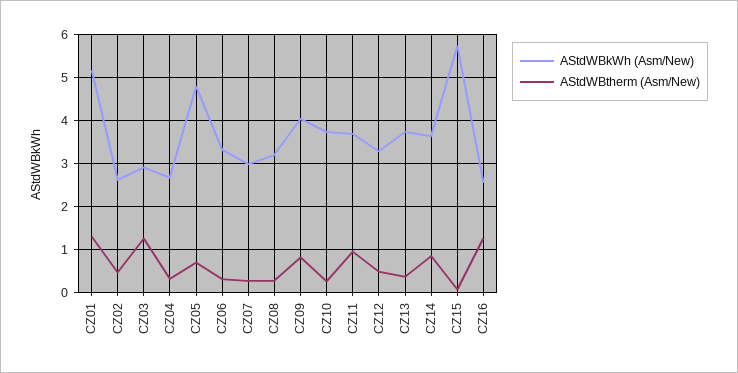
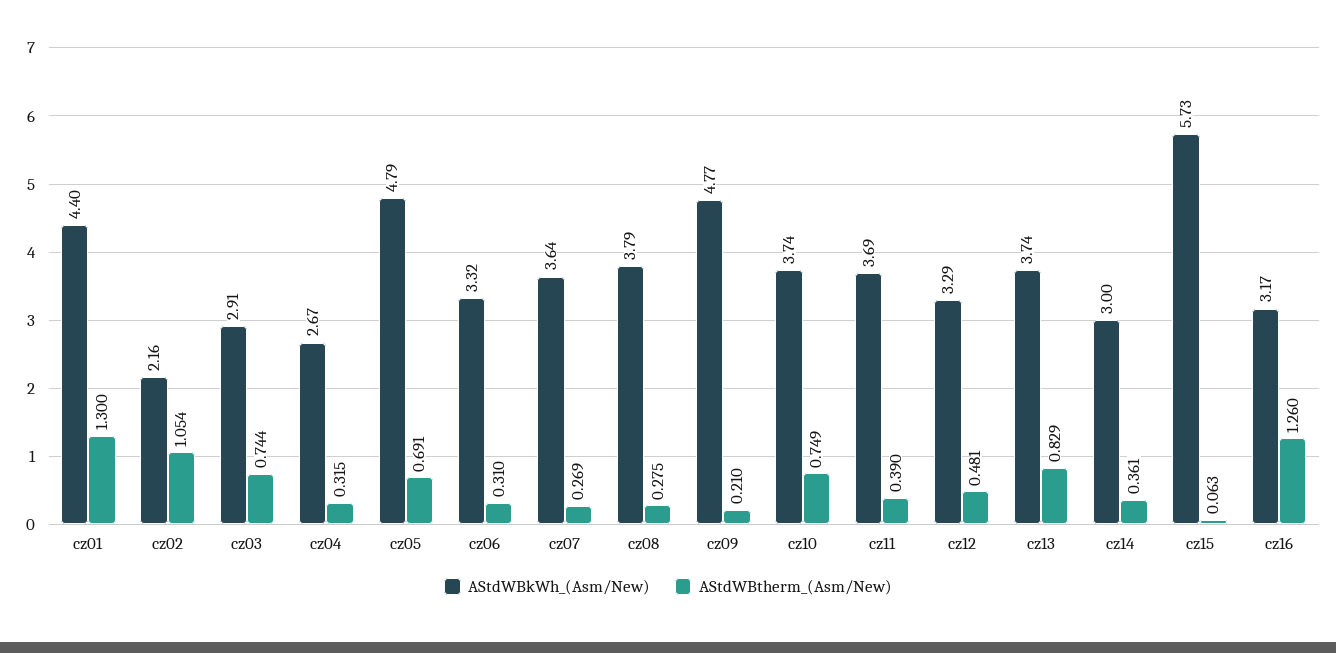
AStdWBkWh (Asm/New), CZ01: 5.2 -> 4.4
AStdWBkWh (Asm/New), CZ02: 2.6 -> 2.16
AStdWBtherm (Asm/New), CZ02: 0.4 -> 1.054
AStdWBtherm (Asm/New), CZ03: 1.2 -> 0.744
AStdWBkWh (Asm/New), CZ07: 3 -> 3.64
AStdWBkWh (Asm/New), CZ08: 3.2 -> 3.79
AStdWBkWh (Asm/New), CZ09: 4 -> 4.77
AStdWBtherm (Asm/New), CZ09: 0.8 -> 0.21
AStdWBtherm (Asm/New), CZ10: 0.2 -> 0.749
AStdWBtherm (Asm/New), CZ11: 1 -> 0.39
AStdWBtherm (Asm/New), CZ13: 0.4 -> 0.829
AStdWBkWh (Asm/New), CZ14: 3.6 -> 3
AStdWBtherm (Asm/New), CZ14: 0.8 -> 0.361
AStdWBkWh (Asm/New), CZ16: 2.6 -> 3.17

